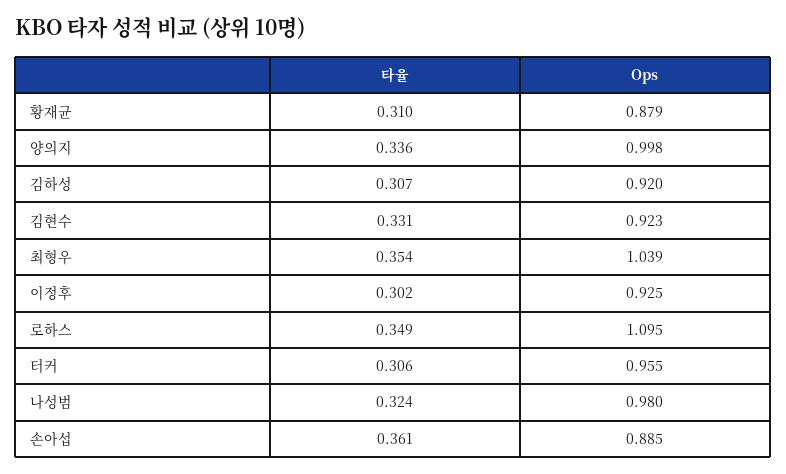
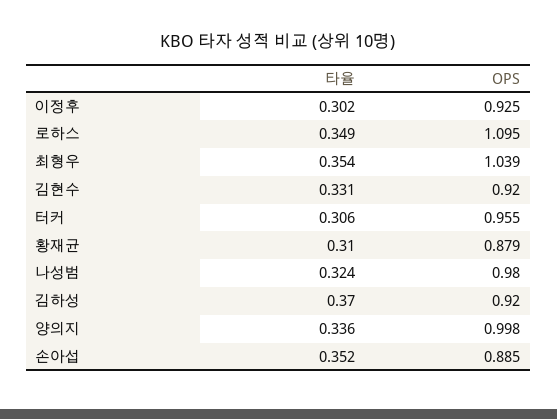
타율, 김하성: 0.307 -> 0.37
Ops, 김현수: 0.923 -> 0.92
타율, 손아섭: 0.361 -> 0.352

